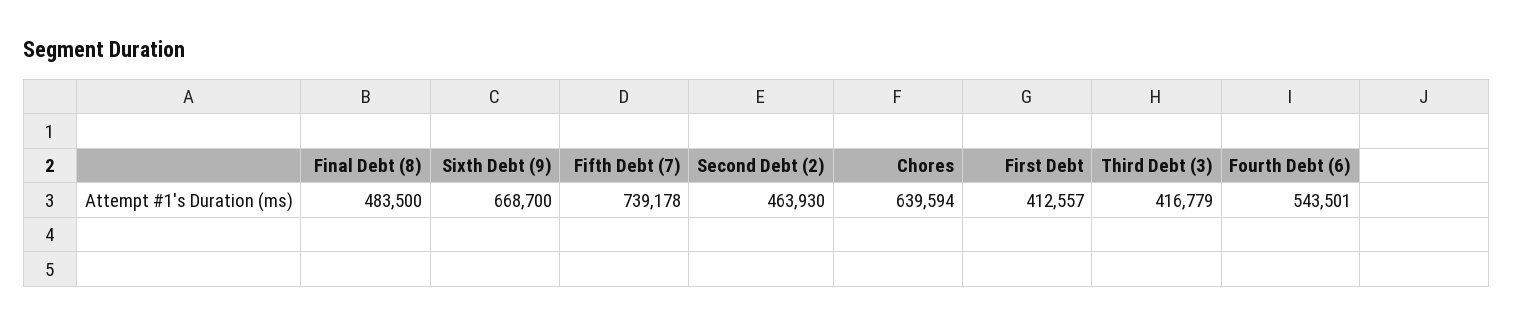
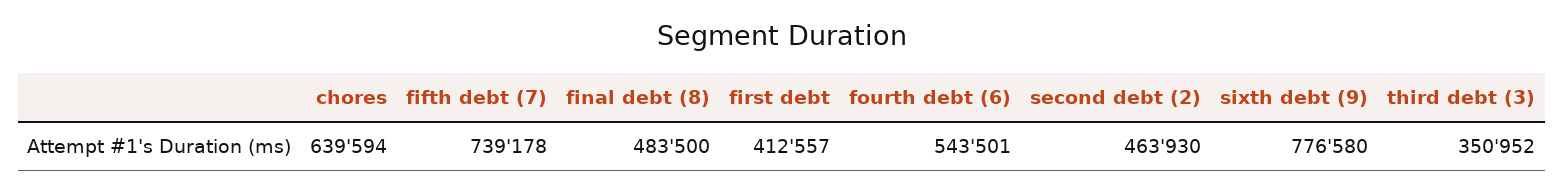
Sixth Debt (9): 668700 -> 776580
Third Debt (3): 416779 -> 350952

